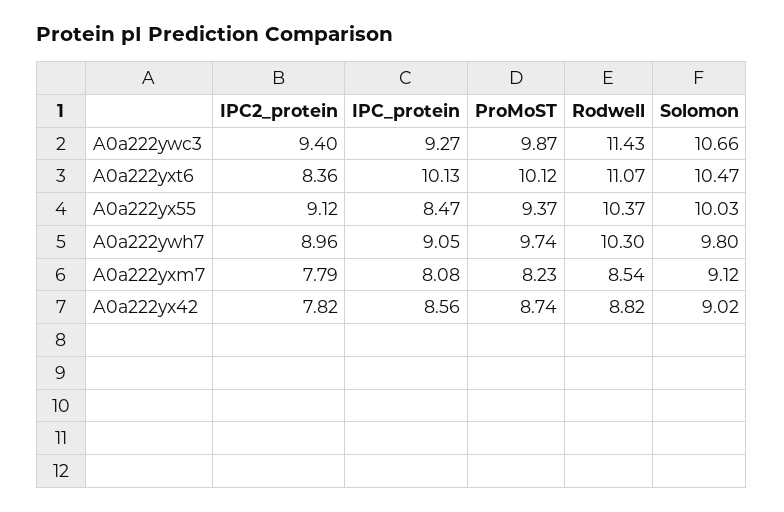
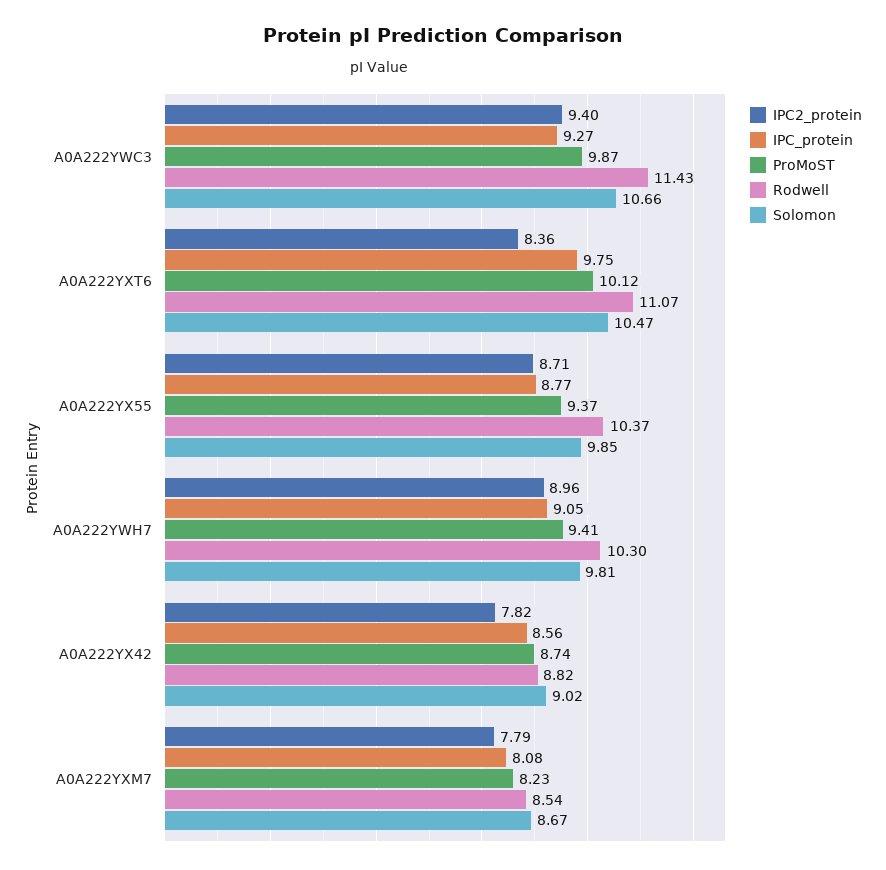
IPC_protein, A0a222yxt6: 10.13 -> 9.75
IPC2_protein, A0a222yx55: 9.12 -> 8.71
IPC_protein, A0a222yx55: 8.47 -> 8.77
Solomon, A0a222yx55: 10.03 -> 9.85
ProMoST, A0a222ywh7: 9.74 -> 9.41
Solomon, A0a222ywh7: 9.8 -> 9.81
Solomon, A0a222yxm7: 9.12 -> 8.67

